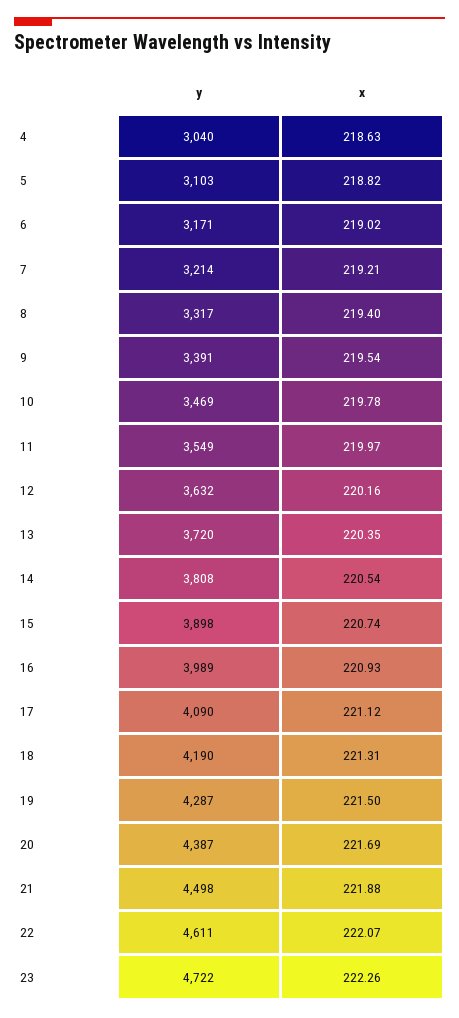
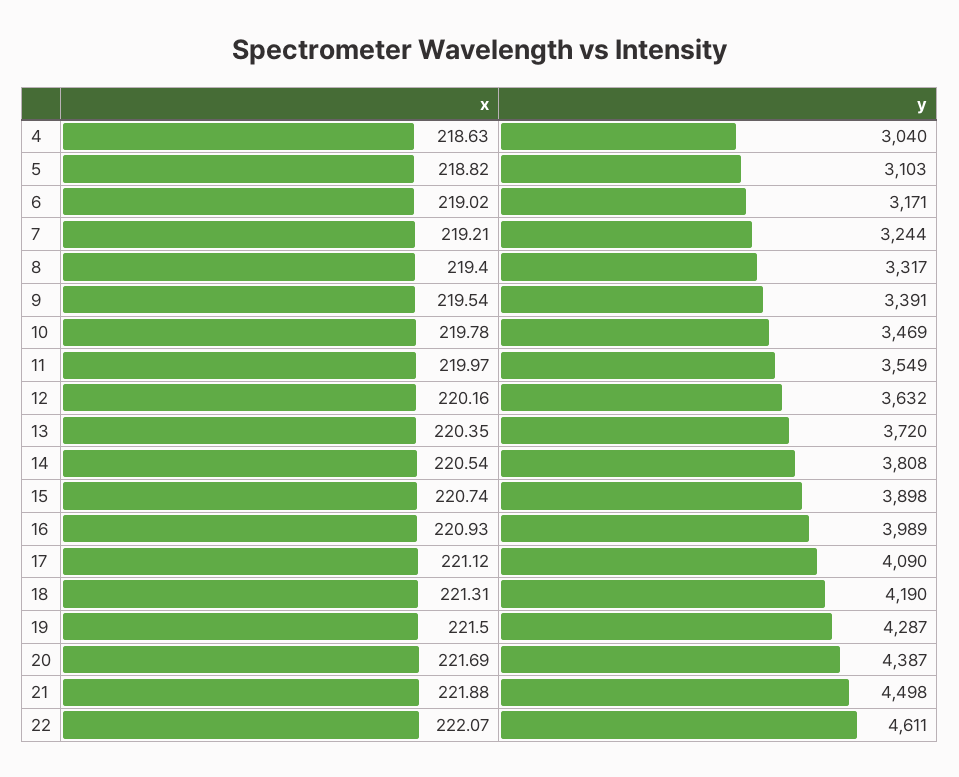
y, 7: 3214 -> 3244
y, 23: 4722 -> none
x, 23: 222.26 -> none

